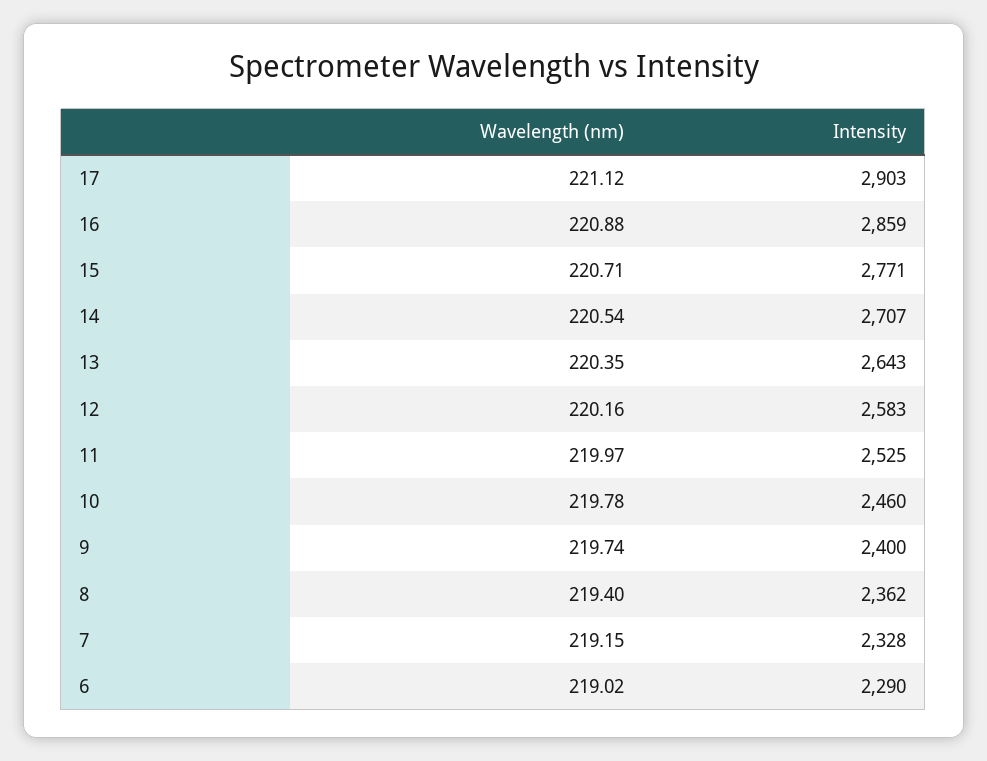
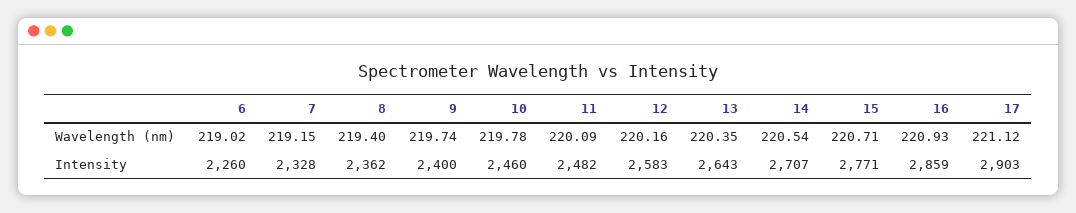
Wavelength (nm), 16: 220.88 -> 220.93
Wavelength (nm), 11: 219.97 -> 220.09
Intensity, 11: 2525 -> 2482
Intensity, 6: 2290 -> 2260

